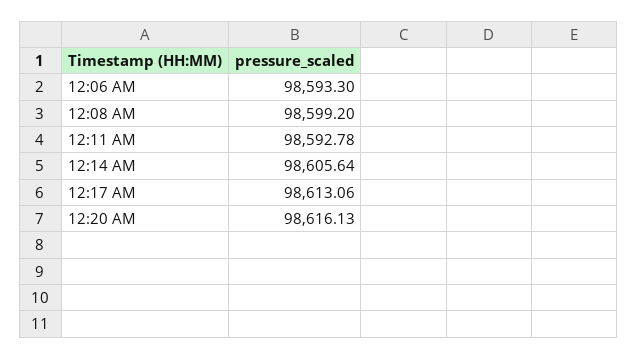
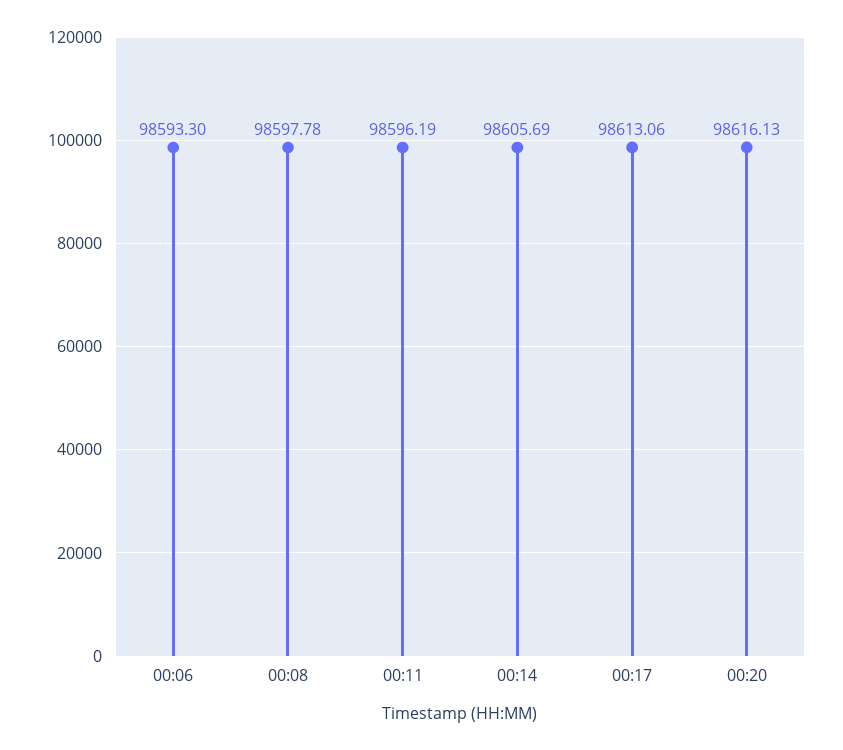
12:08 AM: 98599.2 -> 98597.78
12:11 AM: 98592.78 -> 98596.19
12:14 AM: 98605.64 -> 98605.69

